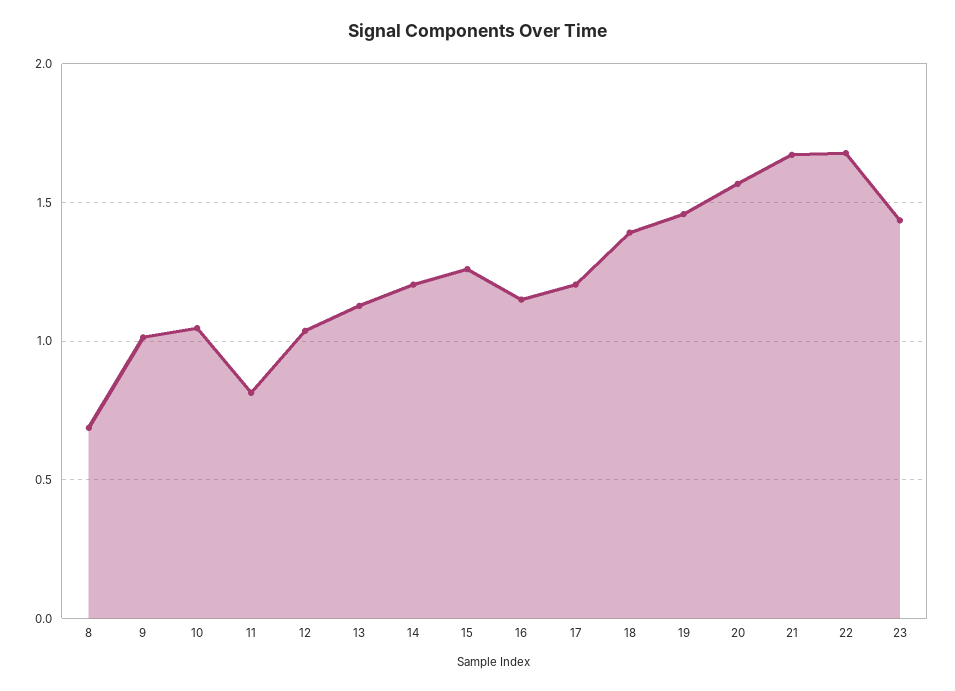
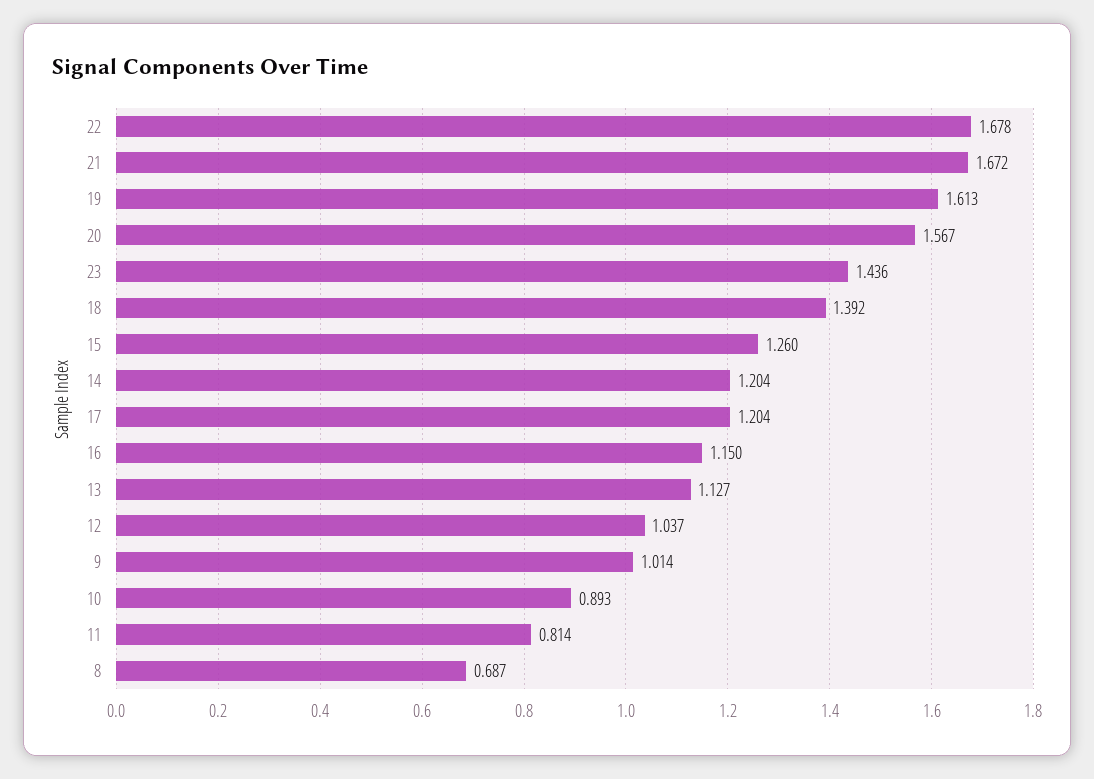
10: 1.05 -> 0.893
19: 1.45 -> 1.613

